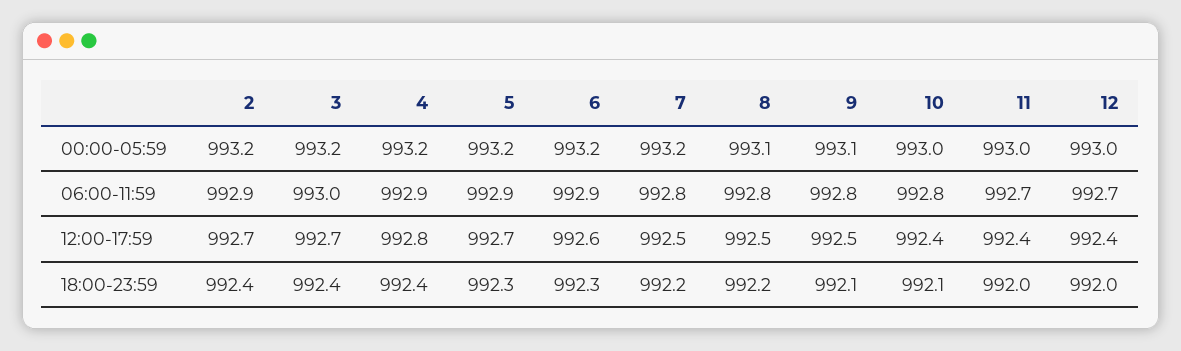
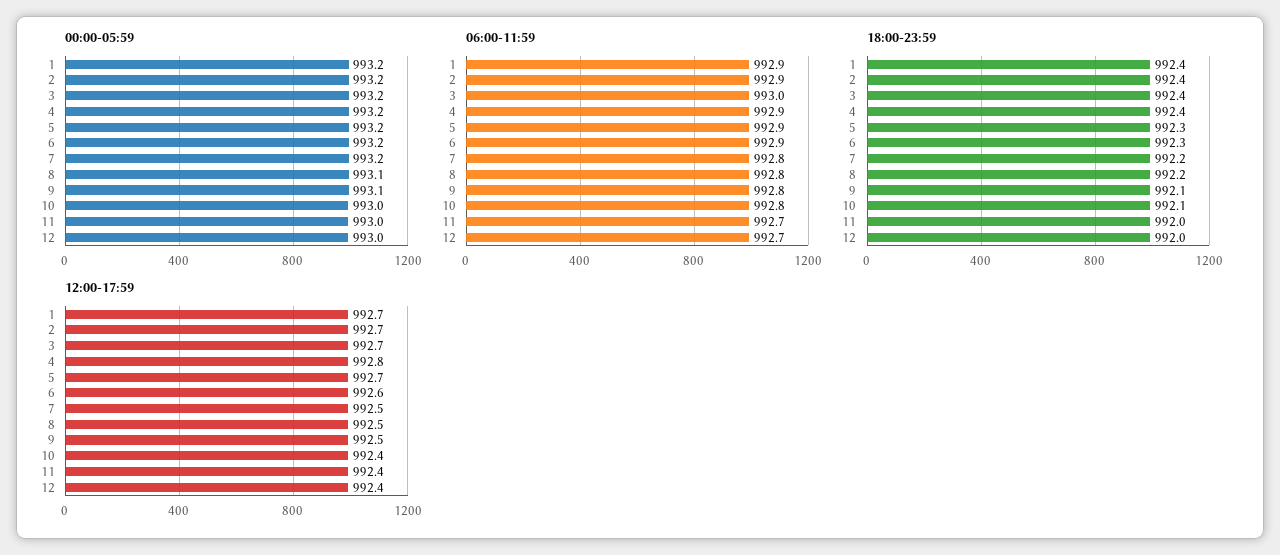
00:00-05:59, 1: none -> 993.2
06:00-11:59, 1: none -> 992.9
18:00-23:59, 1: none -> 992.4
12:00-17:59, 1: none -> 992.7

